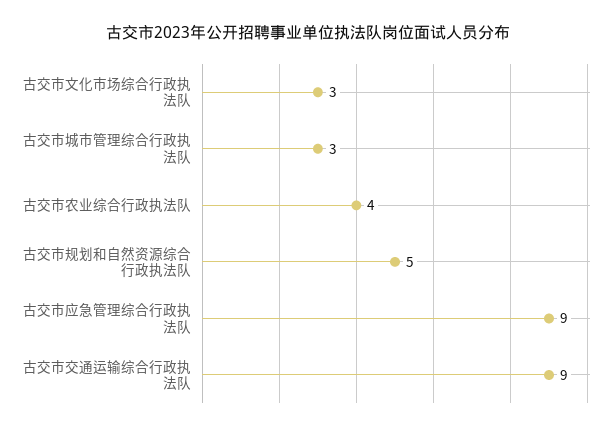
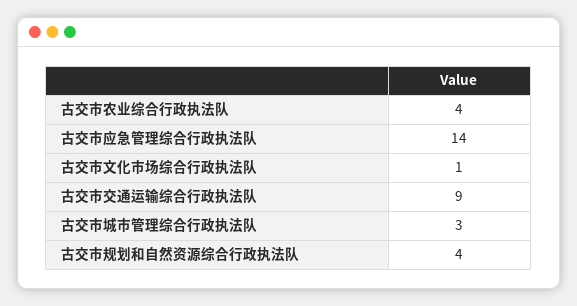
古交市文化市场综合行政执法队: 3 -> 1
古交市规划和自然资源综合行政执法队: 5 -> 4
古交市应急管理综合行政执法队: 9 -> 14

